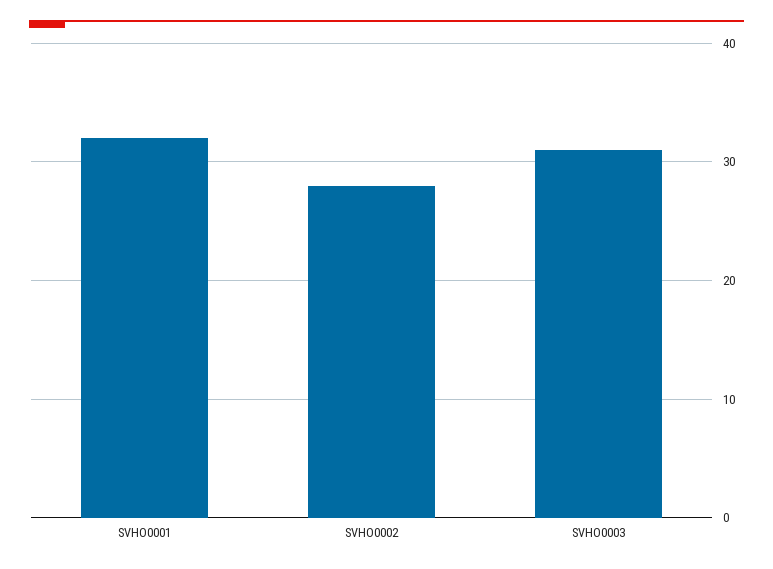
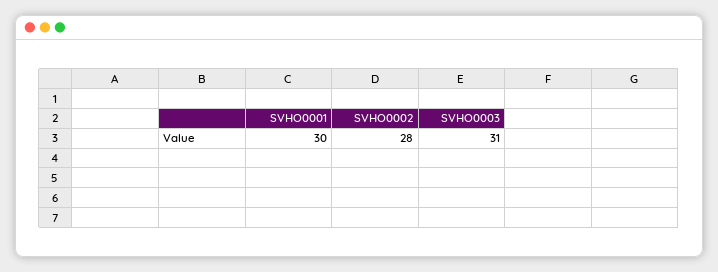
SVHO0001: 32 -> 30

